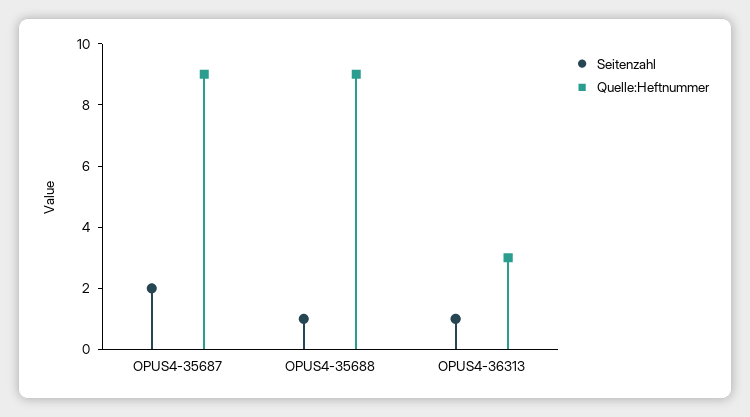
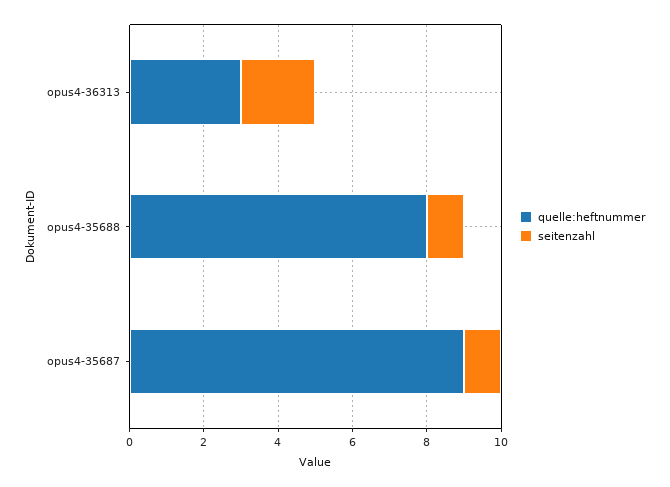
Seitenzahl, OPUS4-35687: 2 -> 1
Quelle:Heftnummer, OPUS4-35688: 9 -> 8
Seitenzahl, OPUS4-36313: 1 -> 2

